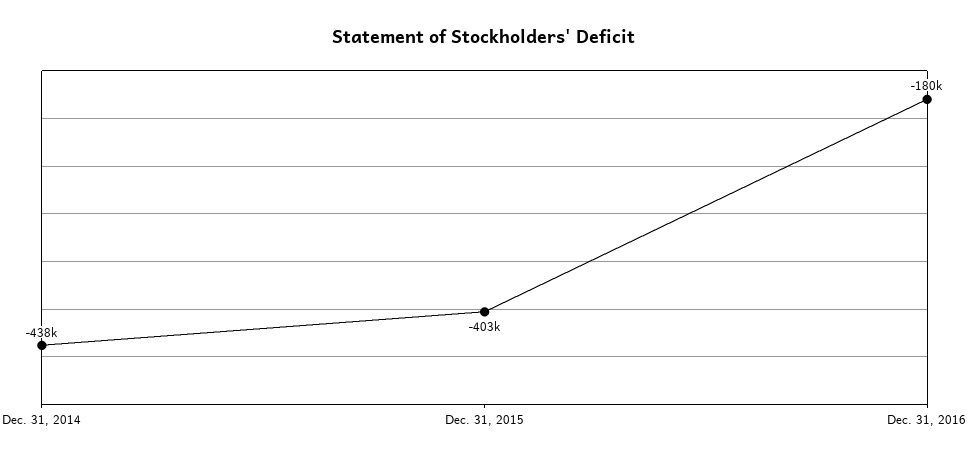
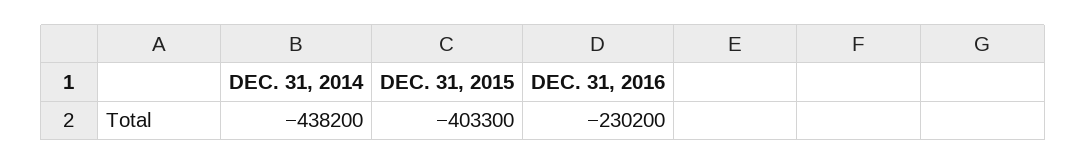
Dec. 31, 2016: -180000 -> -230200

